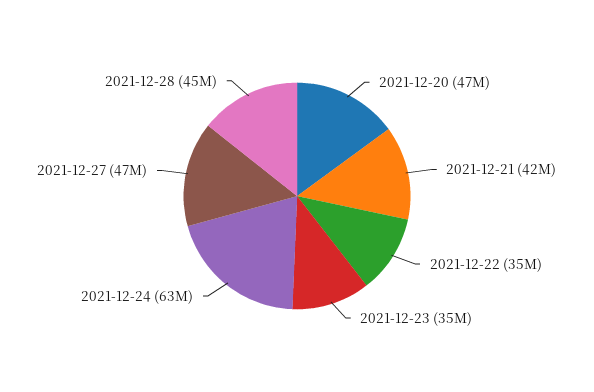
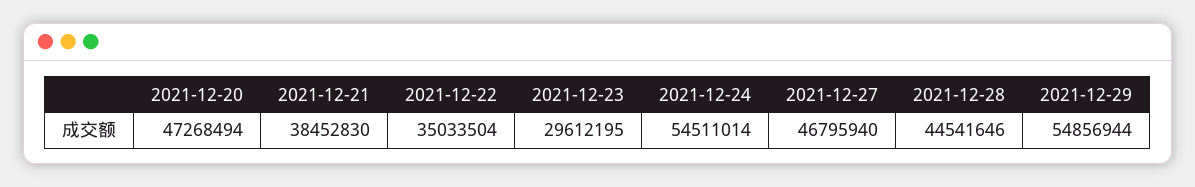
2021-12-21: 42000000 -> 38452830
2021-12-23: 35000000 -> 29612195
2021-12-24: 63000000 -> 54511014
2021-12-29: none -> 54856944

